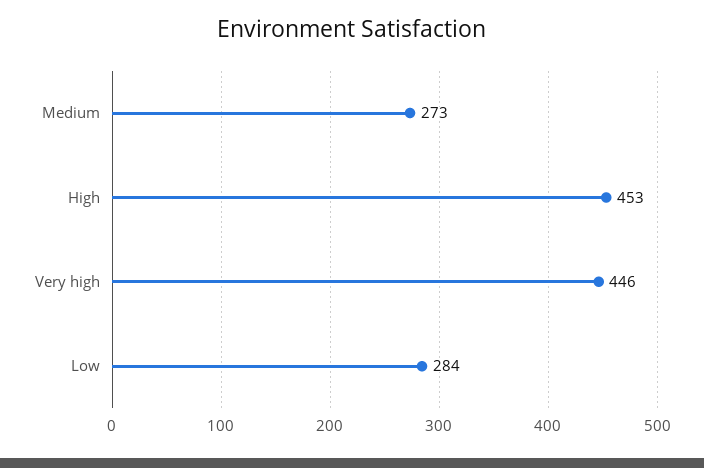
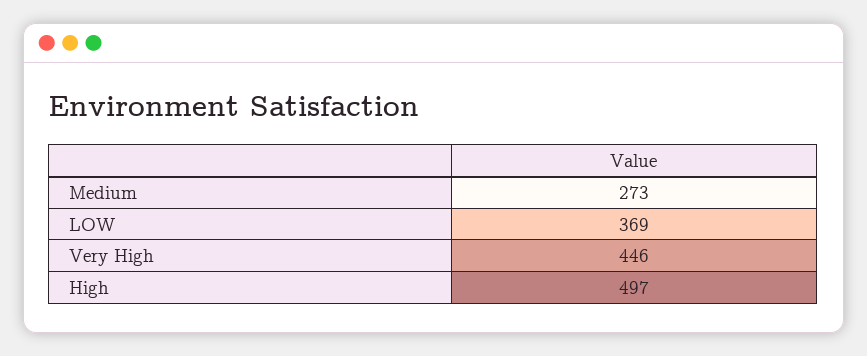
High: 453 -> 497
Low: 284 -> 369

